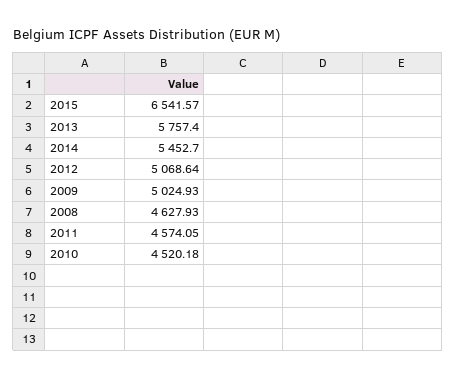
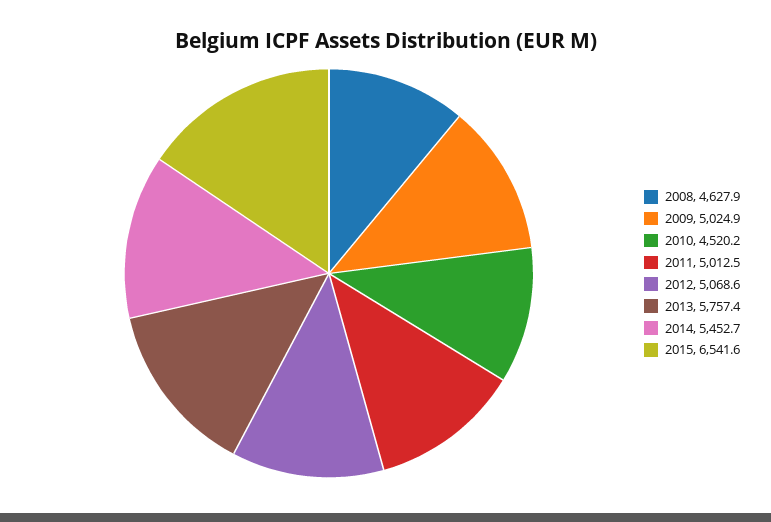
2011: 4574.05 -> 5012.5

